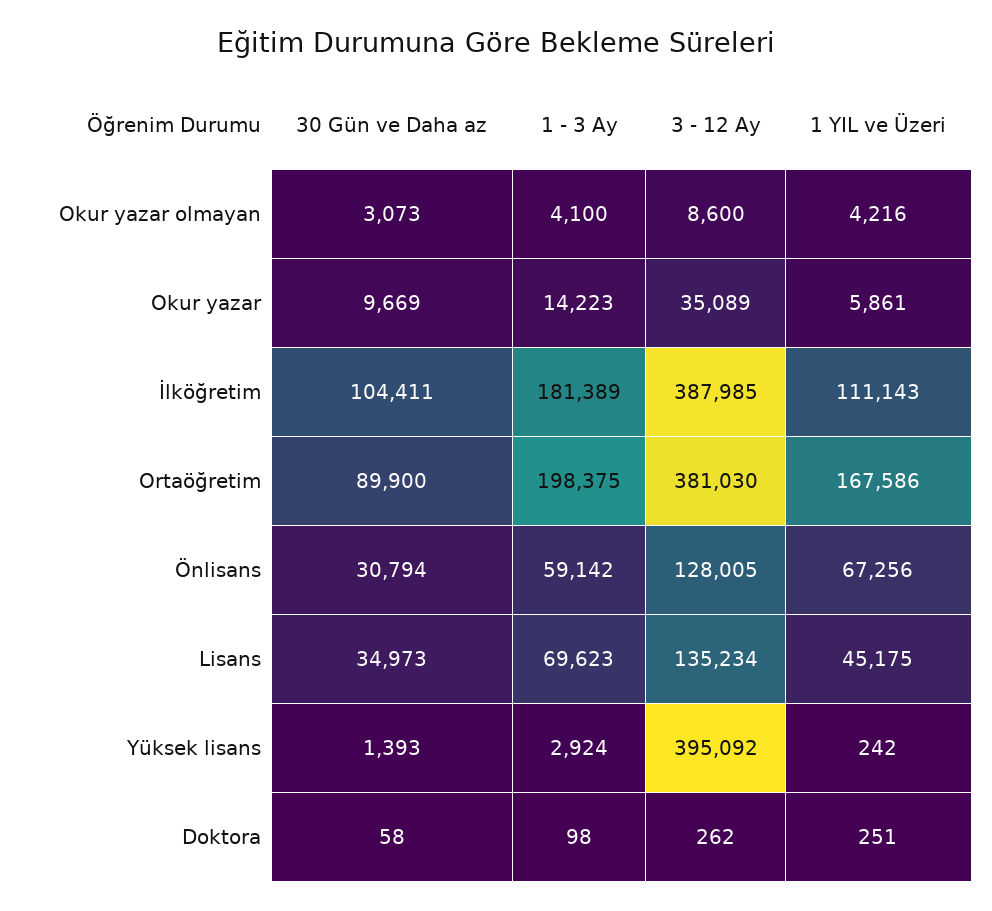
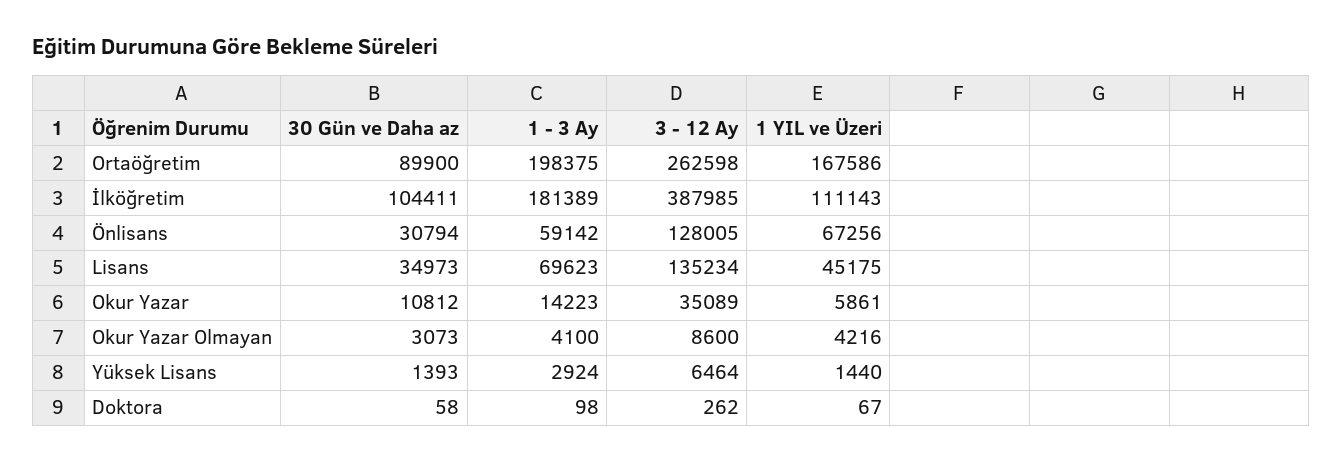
30 Gün ve Daha az, Okur yazar: 9669 -> 10812
3 - 12 Ay, Ortaöğretim: 381030 -> 262598
3 - 12 Ay, Yüksek lisans: 395092 -> 6464
1 YIL ve Üzeri, Yüksek lisans: 242 -> 1440
1 YIL ve Üzeri, Doktora: 251 -> 67

